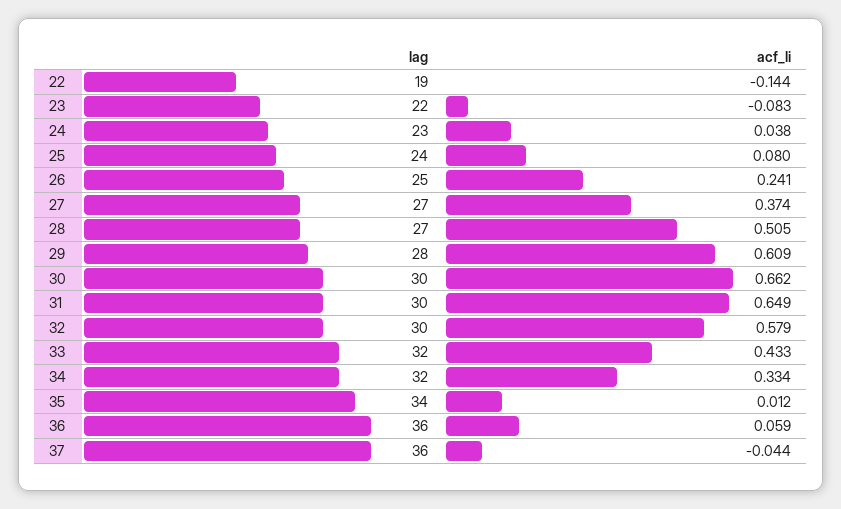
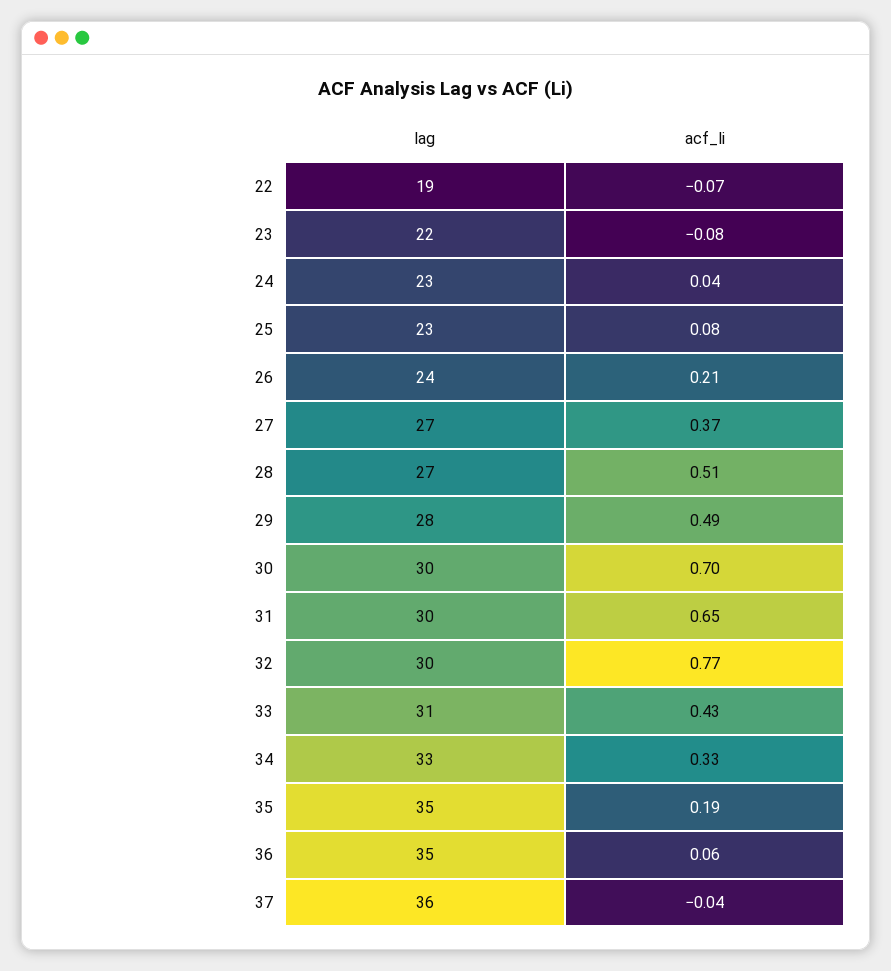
acf_li, 22: -0.144 -> -0.07
lag, 25: 24 -> 23
lag, 26: 25 -> 24
acf_li, 26: 0.241 -> 0.21
acf_li, 29: 0.609 -> 0.49
acf_li, 30: 0.662 -> 0.7
acf_li, 32: 0.579 -> 0.77
lag, 33: 32 -> 31
lag, 34: 32 -> 33
lag, 35: 34 -> 35
acf_li, 35: 0.012 -> 0.19
lag, 36: 36 -> 35

